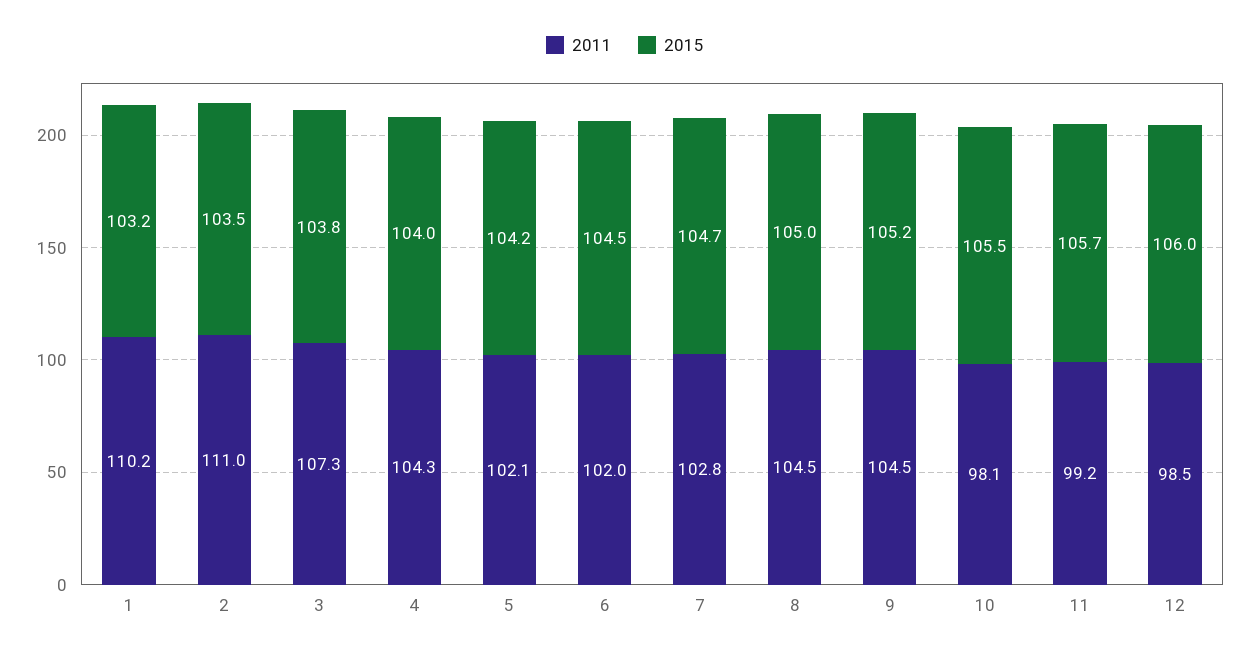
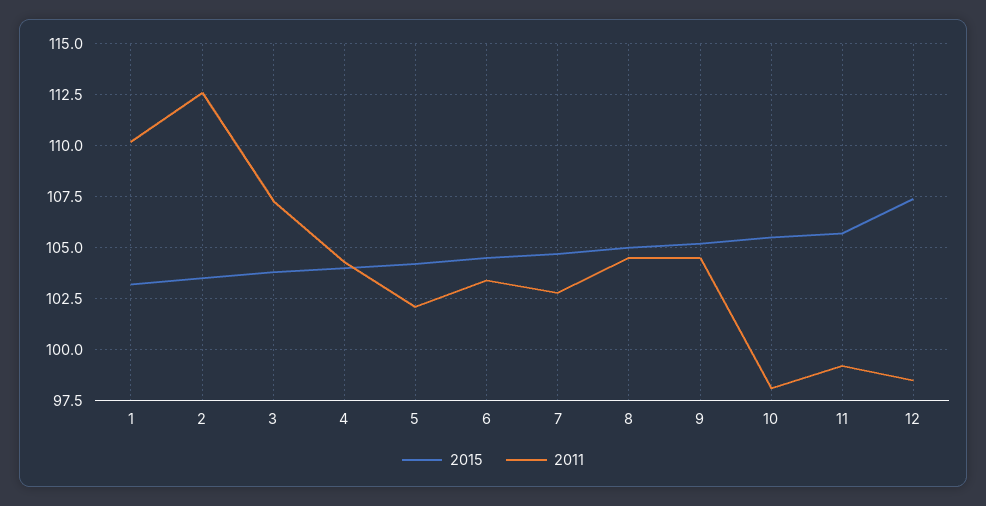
2011, 2: 111 -> 112.5
2011, 6: 102 -> 103.5
2015, 12: 106 -> 107.5

